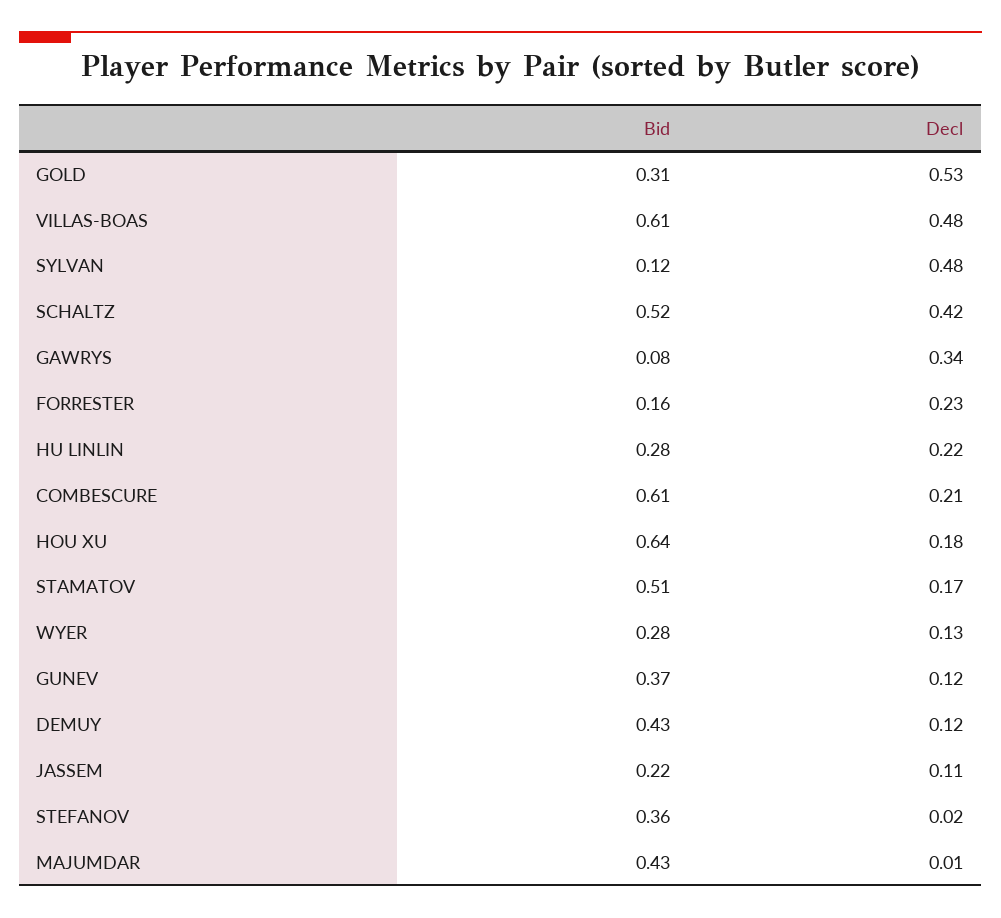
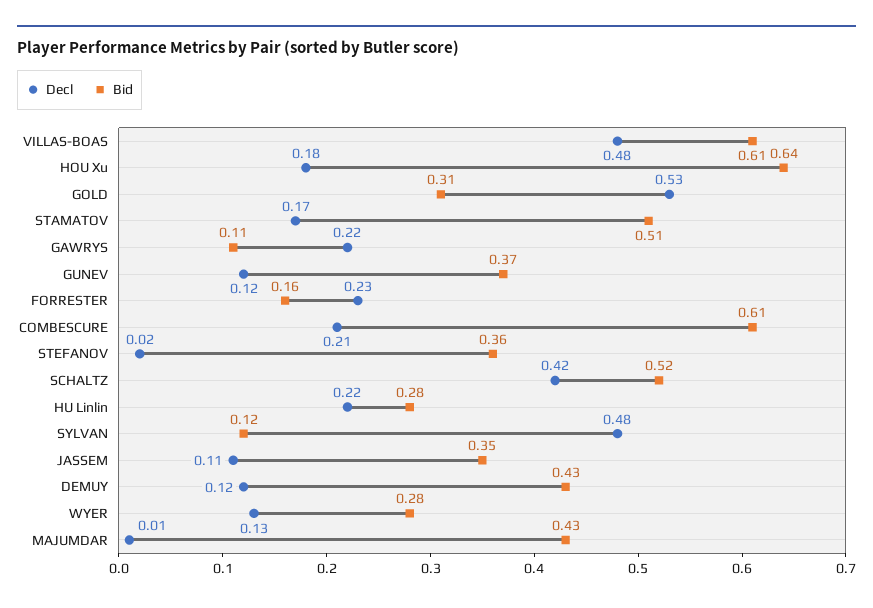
Bid, GAWRYS: 0.08 -> 0.11
Decl, GAWRYS: 0.34 -> 0.22
Bid, JASSEM: 0.22 -> 0.35

